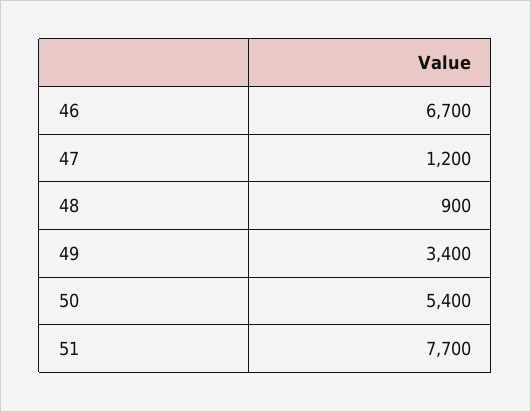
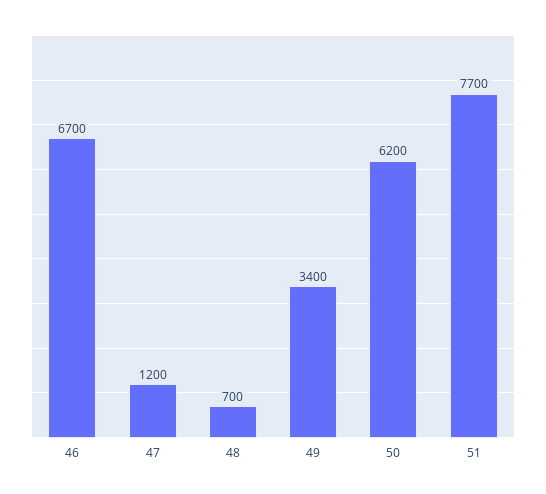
48: 900 -> 700
50: 5400 -> 6200

